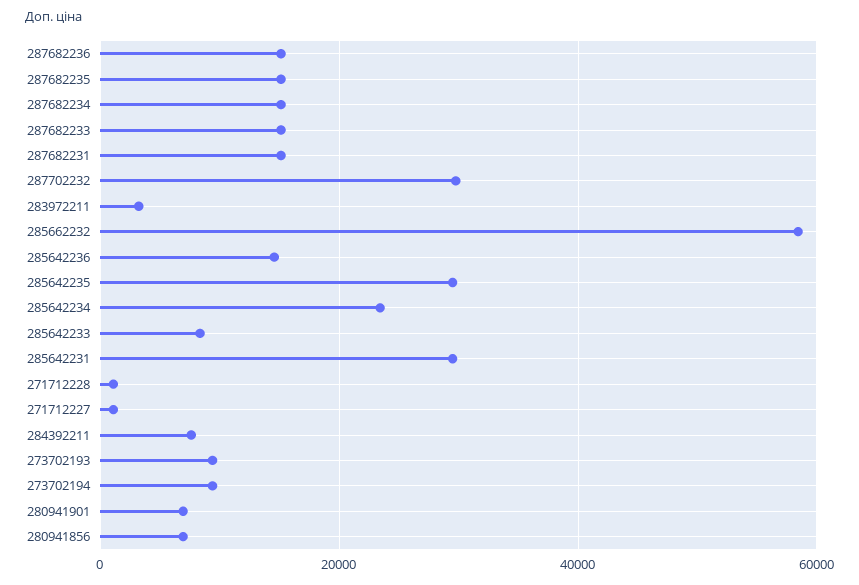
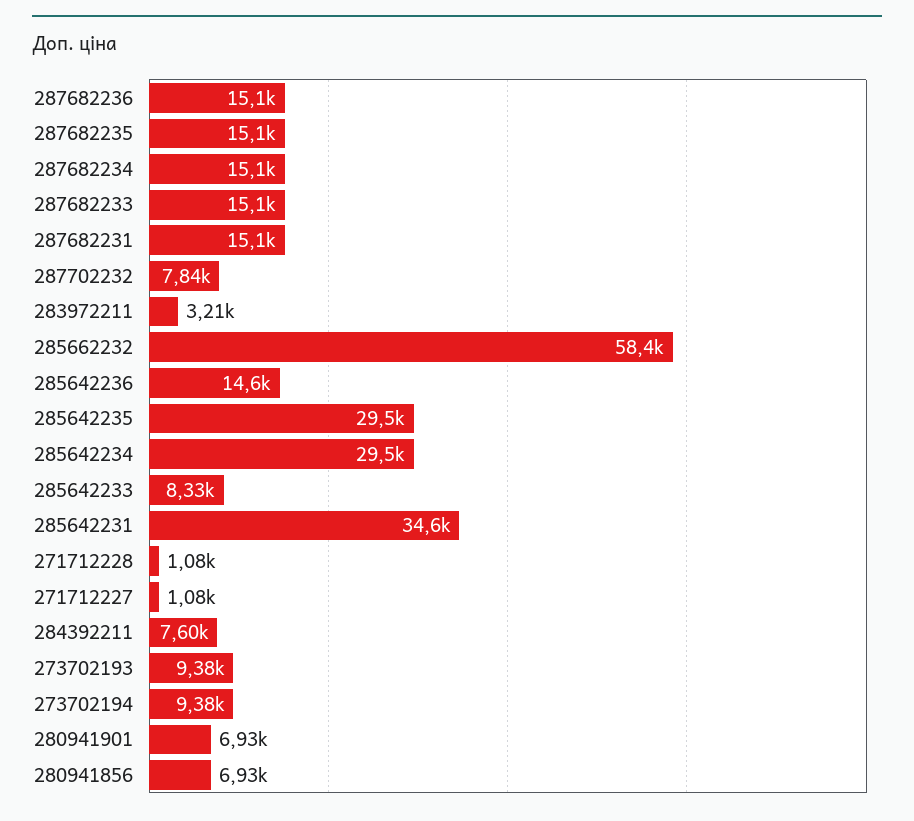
287702232: 30000 -> 7840
285642234: 24000 -> 29500
285642231: 30000 -> 34600

